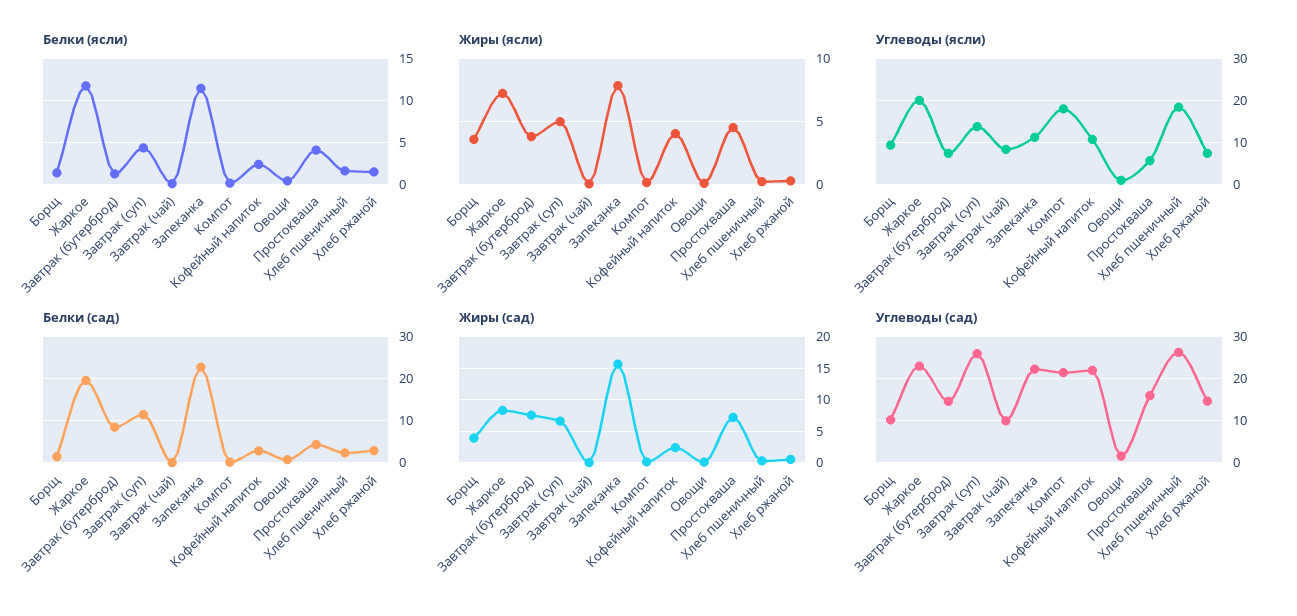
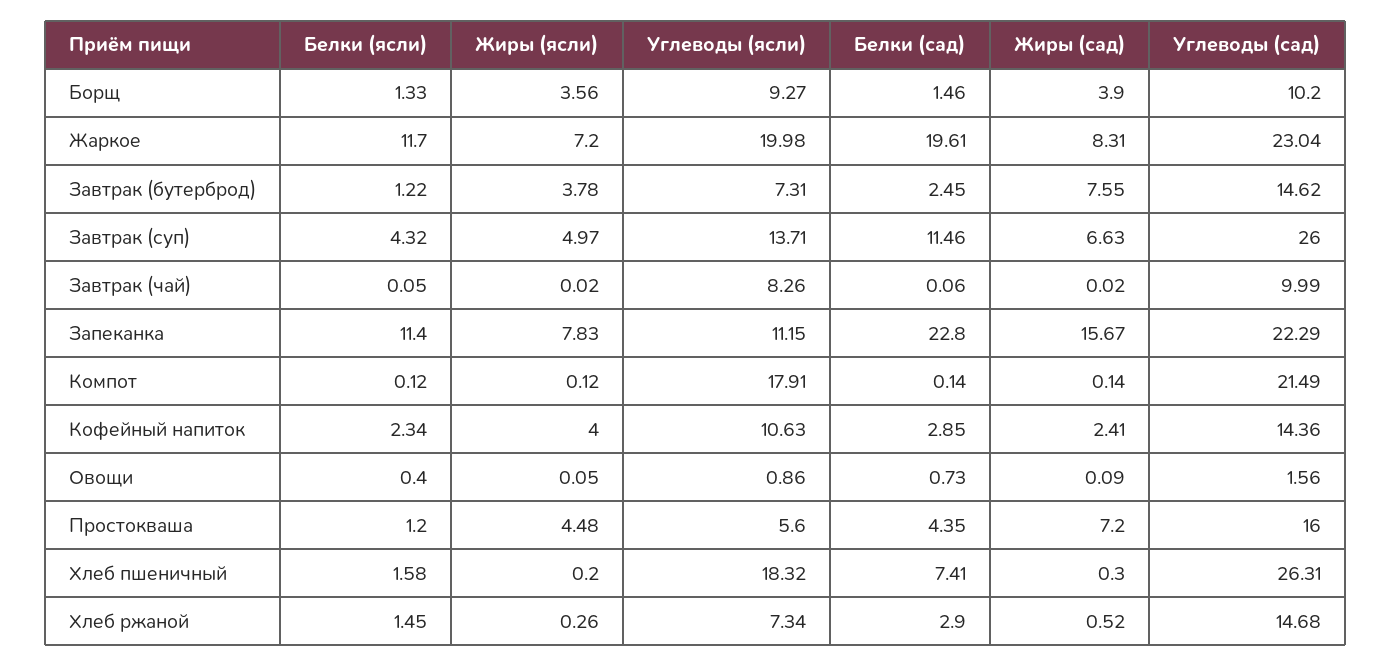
Белки (ясли), Простокваша: 4 -> 1.2
Белки (сад), Завтрак (бутерброд): 8 -> 2.45
Белки (сад), Хлеб пшеничный: 2 -> 7.41
Углеводы (сад), Кофейный напиток: 22 -> 14.36

